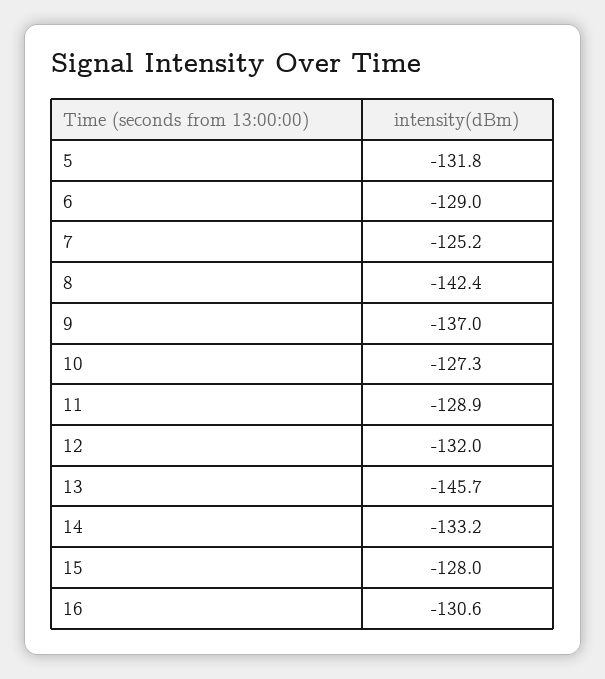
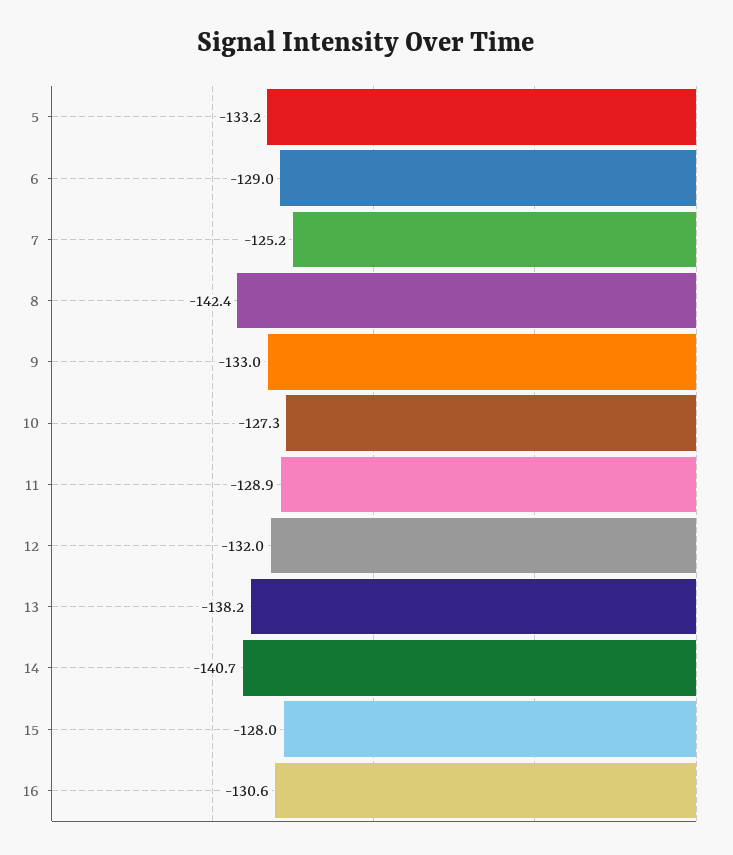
5: -131.8 -> -133.2
9: -137 -> -133
13: -145.7 -> -138.2
14: -133.2 -> -140.7

